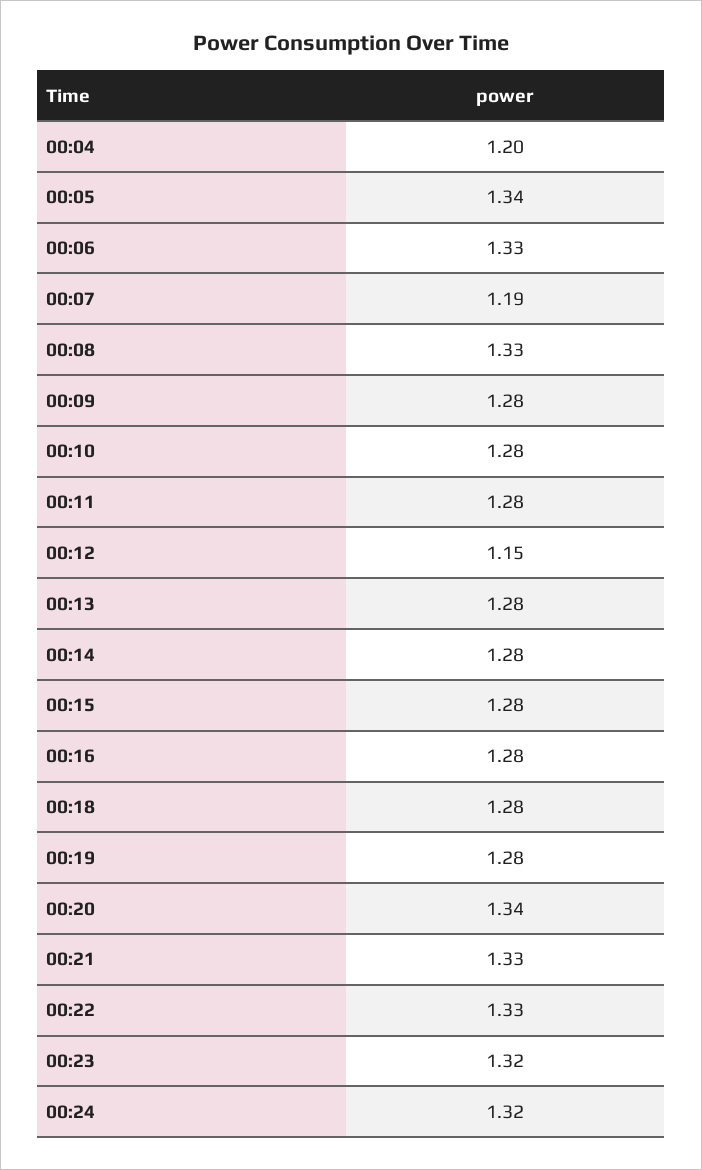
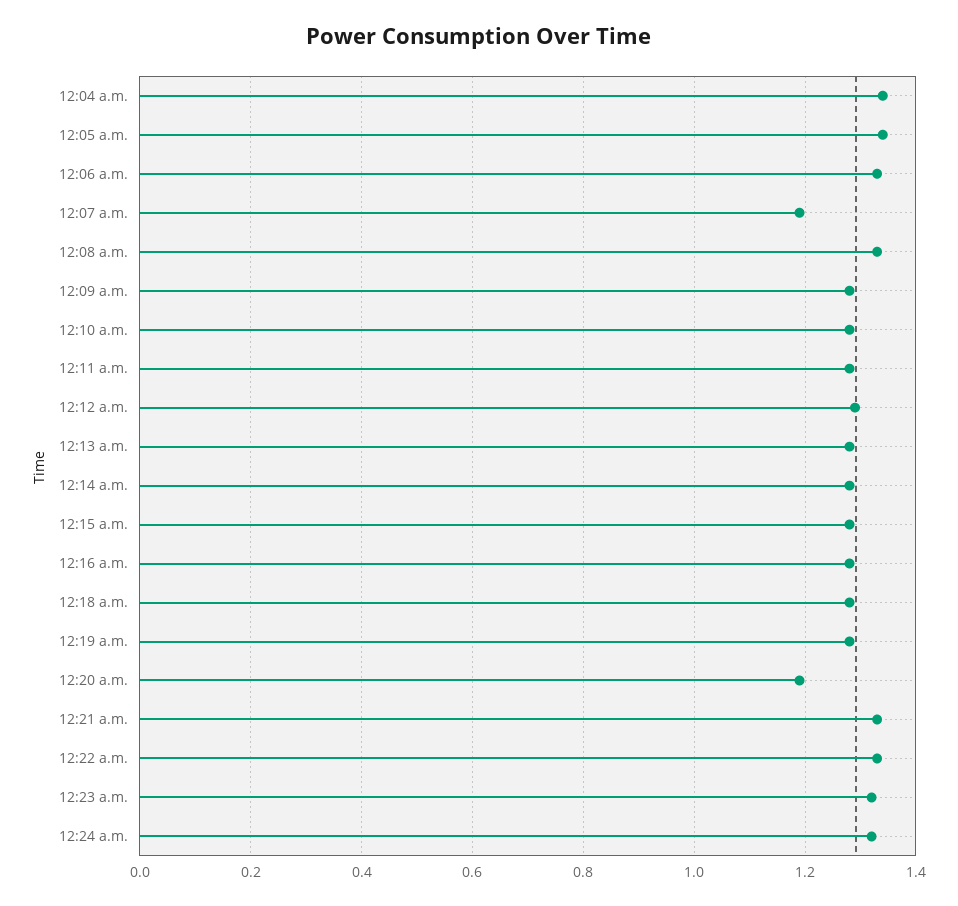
00:04: 1.2 -> 1.35
00:12: 1.15 -> 1.3
00:20: 1.34 -> 1.2

